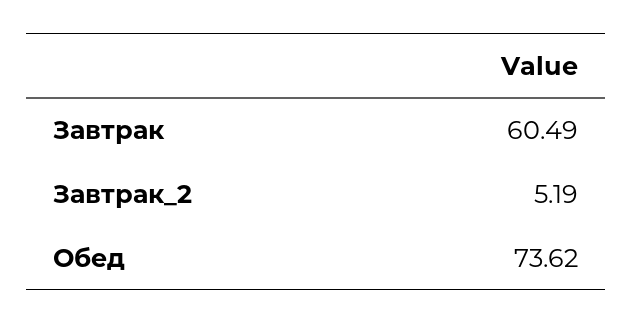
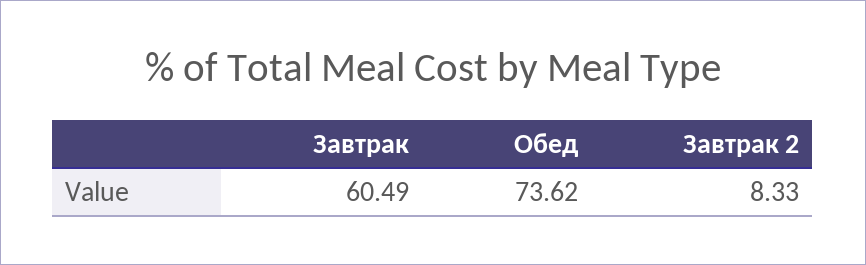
Завтрак_2: 5.19 -> 8.33

